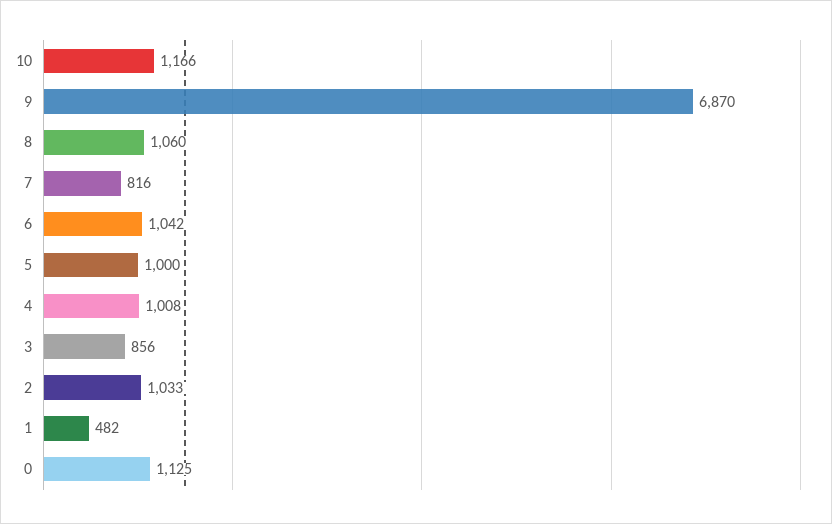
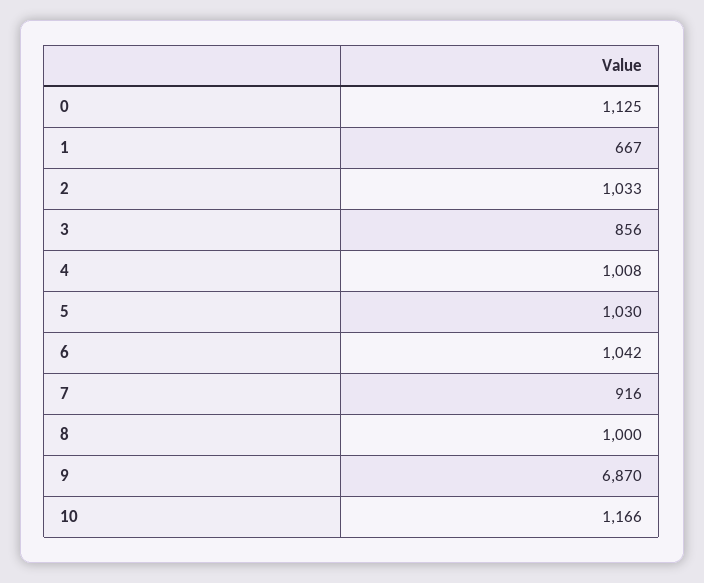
8: 1060 -> 1000
7: 816 -> 916
5: 1000 -> 1030
1: 482 -> 667

